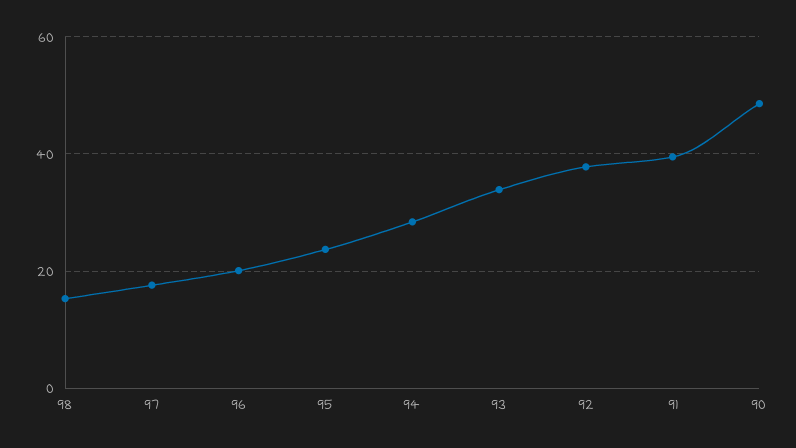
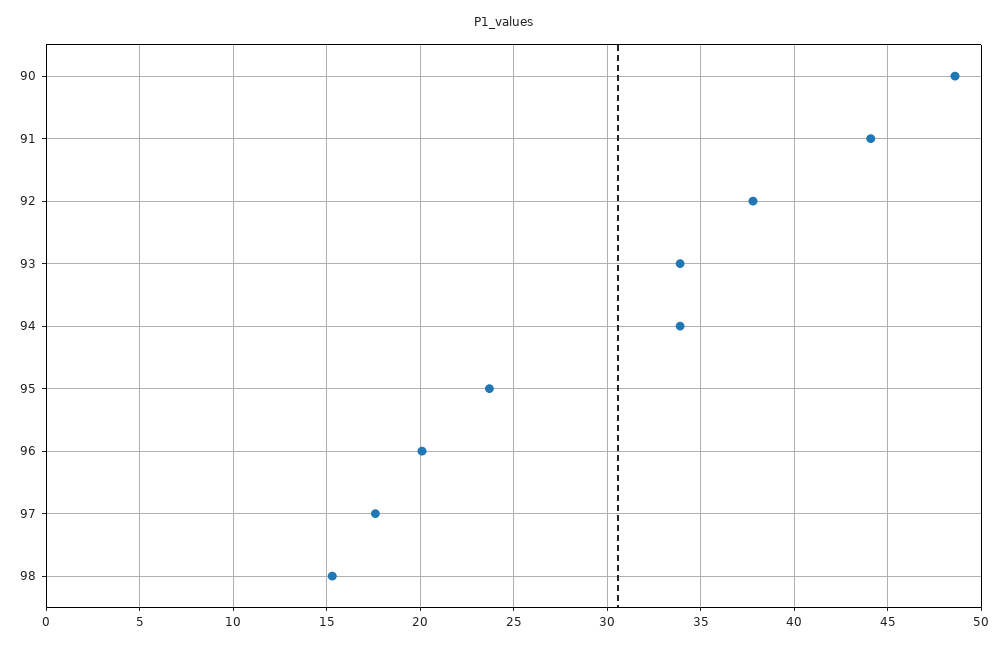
94: 28 -> 34
91: 40 -> 44

